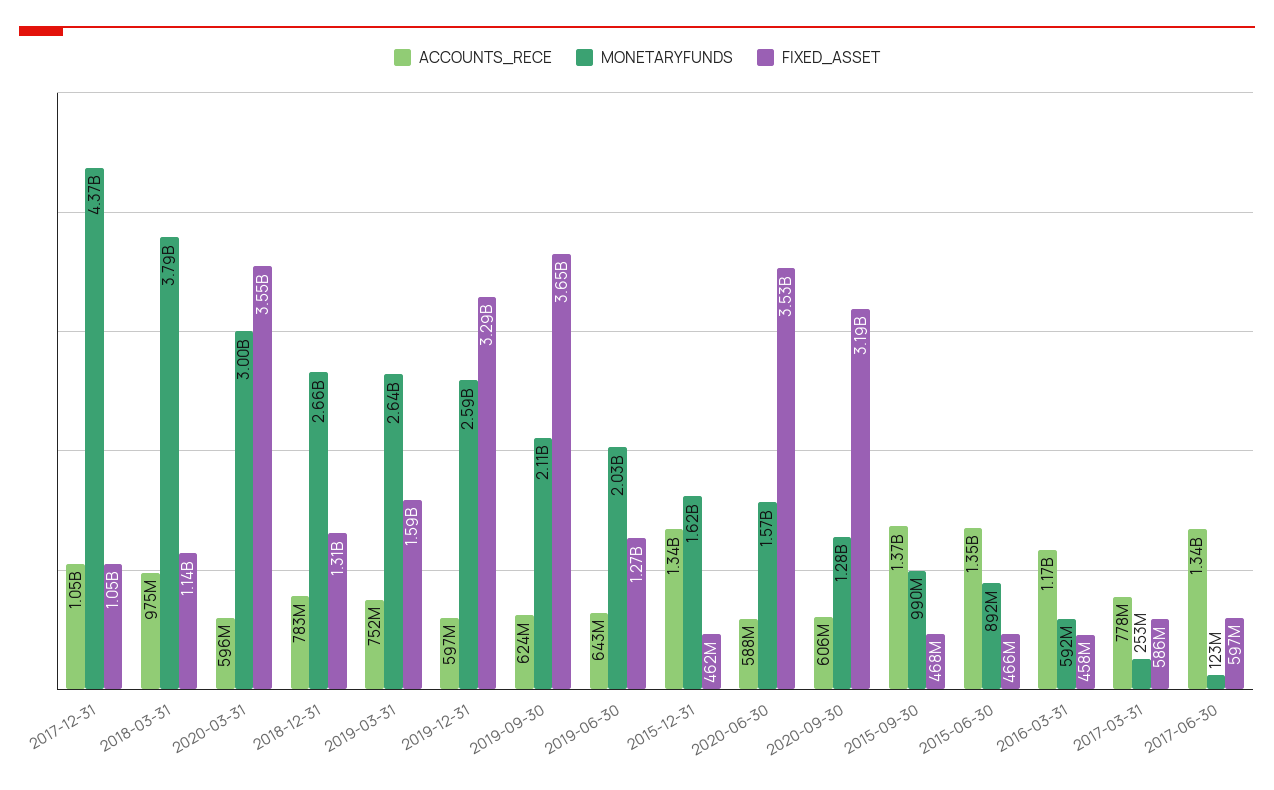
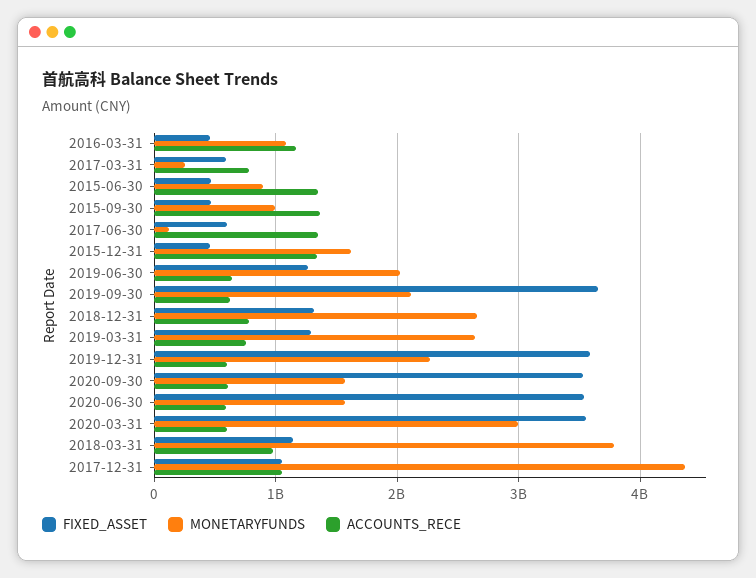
FIXED_ASSET, 2019-03-31: 1590000000 -> 1300000000
MONETARYFUNDS, 2019-12-31: 2590000000 -> 2300000000
FIXED_ASSET, 2019-12-31: 3290000000 -> 3600000000
MONETARYFUNDS, 2020-09-30: 1280000000 -> 1600000000
FIXED_ASSET, 2020-09-30: 3190000000 -> 3500000000
MONETARYFUNDS, 2016-03-31: 592000000 -> 1100000000

